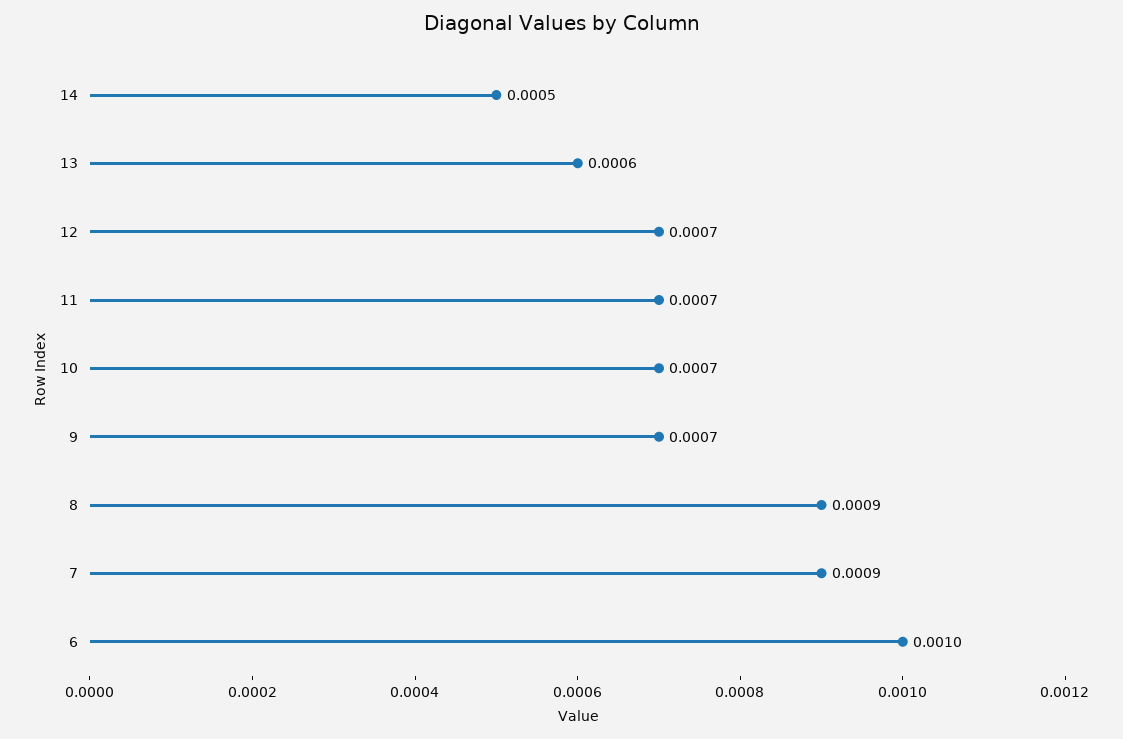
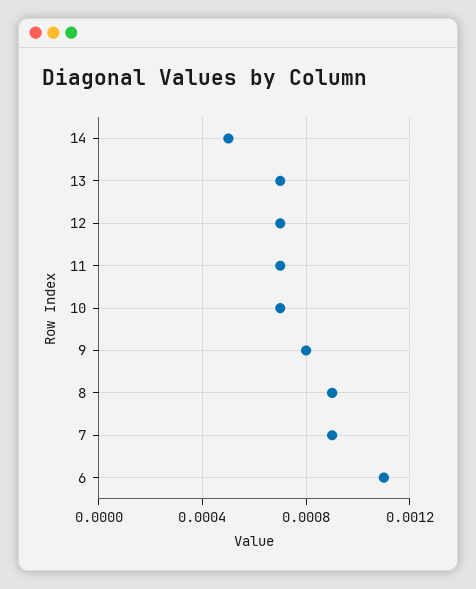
13: 0.0006 -> 0.0007
9: 0.0007 -> 0.0008
6: 0.001 -> 0.0011

